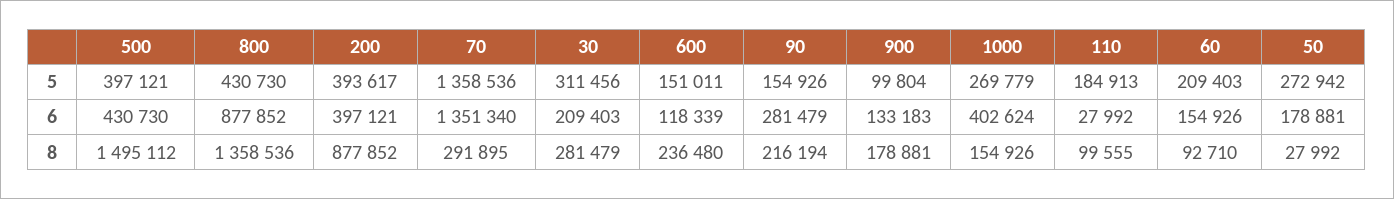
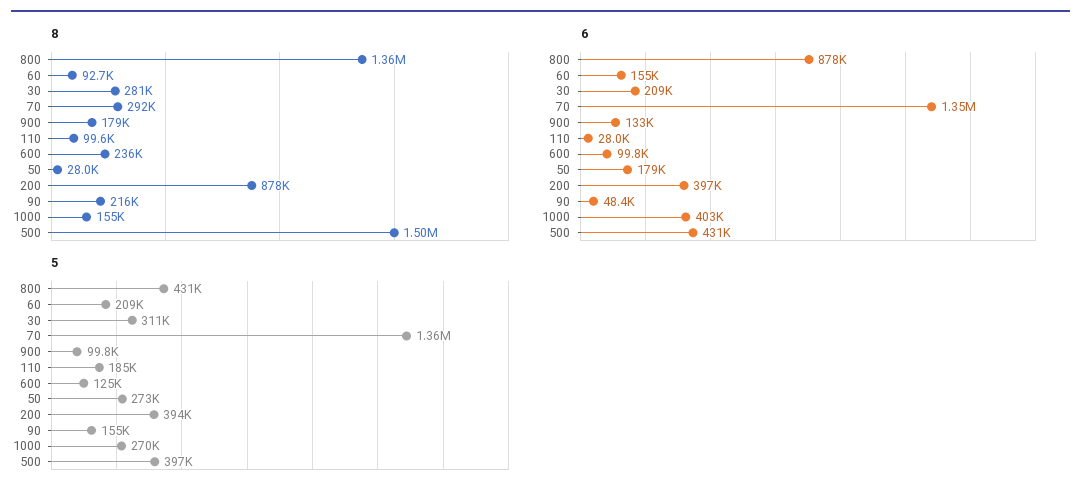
5, 600: 151011 -> 125000
6, 600: 118339 -> 99800
6, 90: 281479 -> 48400

